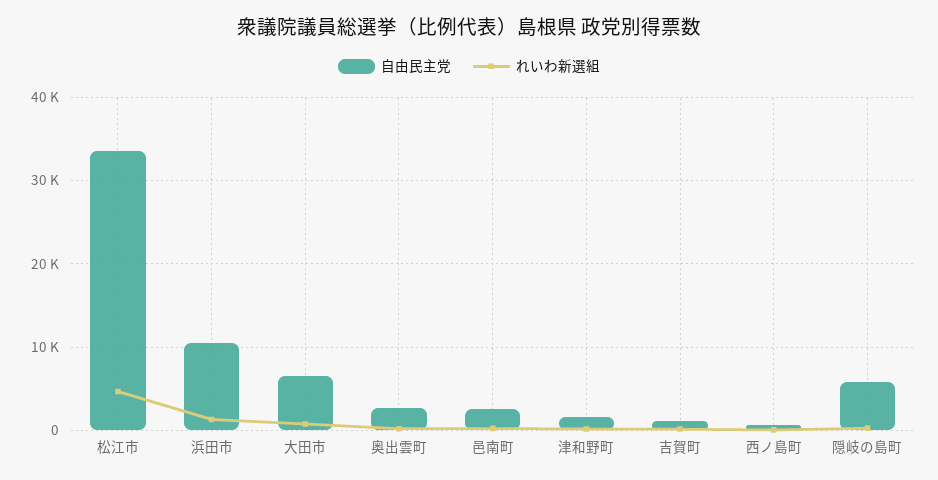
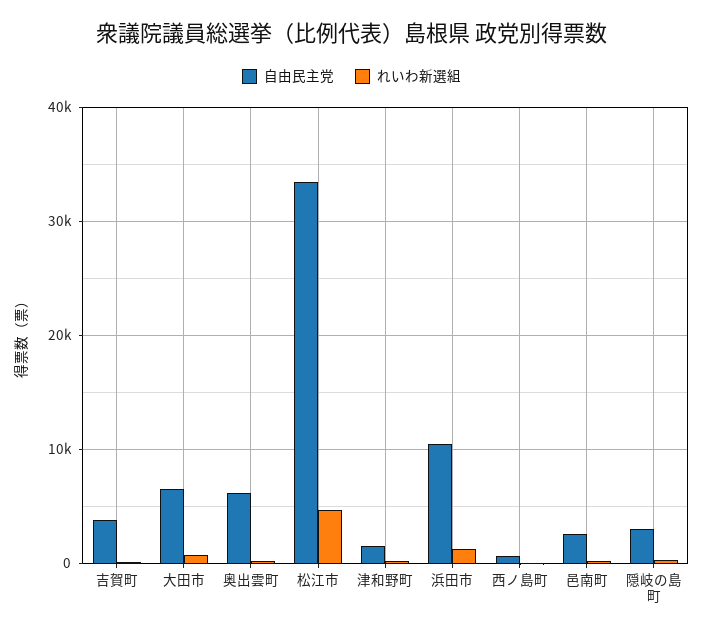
自由民主党, 奥出雲町: 3000 -> 6000
自由民主党, 吉賀町: 1000 -> 4000
自由民主党, 隠岐の島町: 6000 -> 3000

